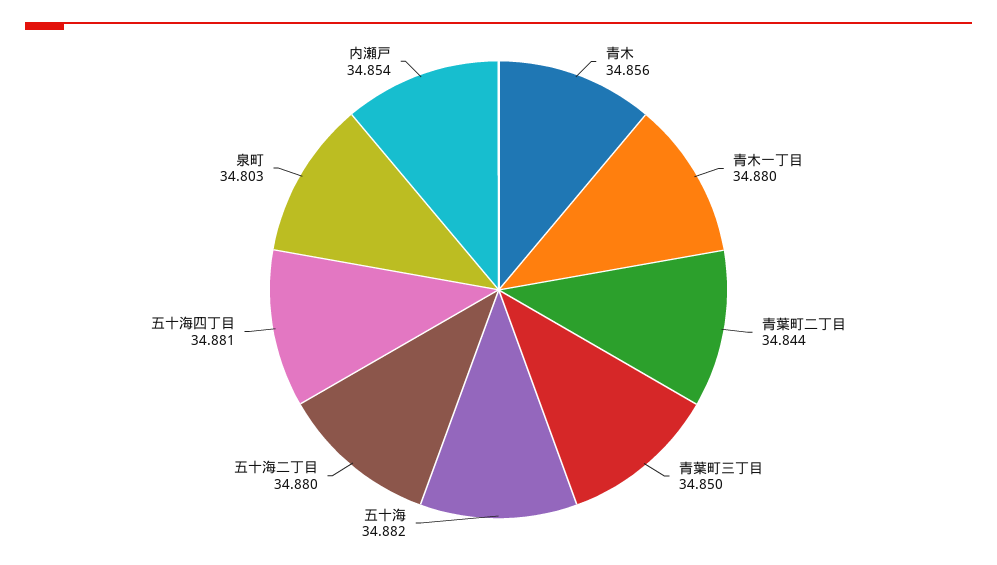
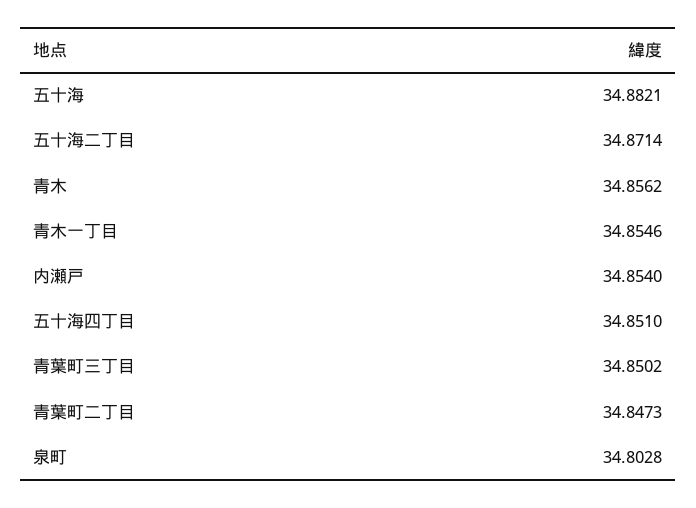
青木一丁目: 34.88 -> 34.8546
青葉町二丁目: 34.844 -> 34.8473
五十海二丁目: 34.88 -> 34.8714
五十海四丁目: 34.881 -> 34.851

